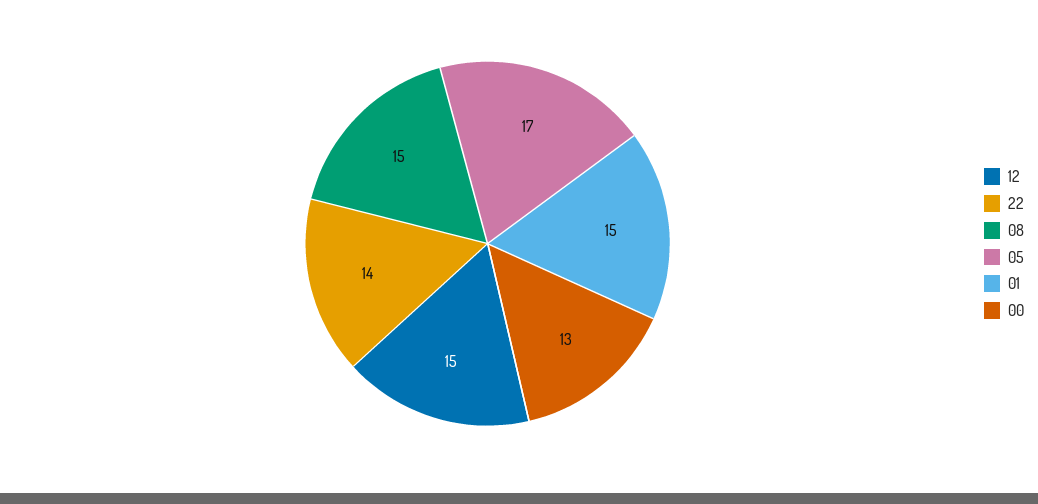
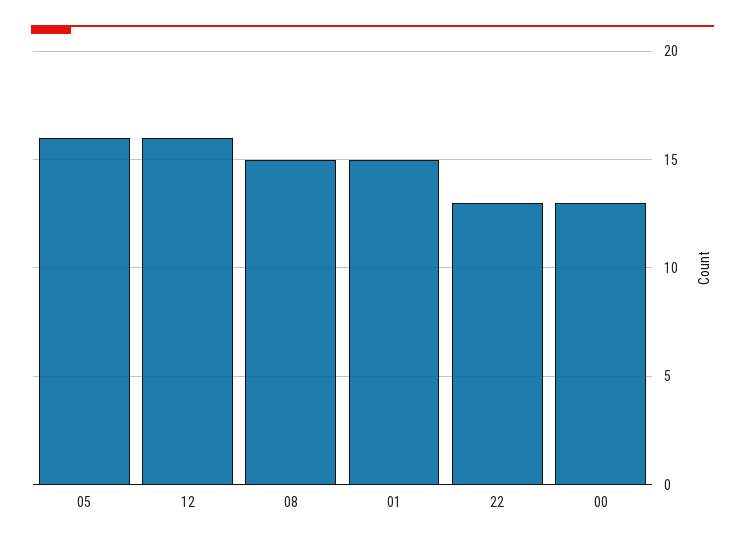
12: 15 -> 16
22: 14 -> 13
05: 17 -> 16

